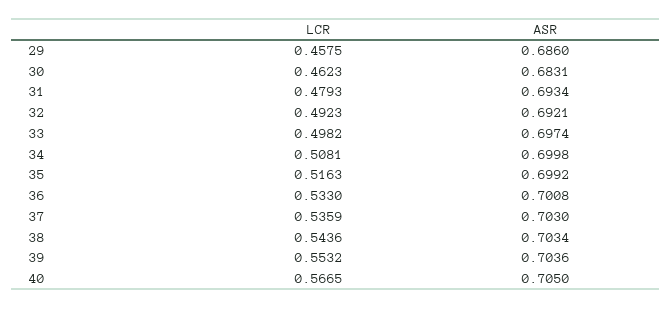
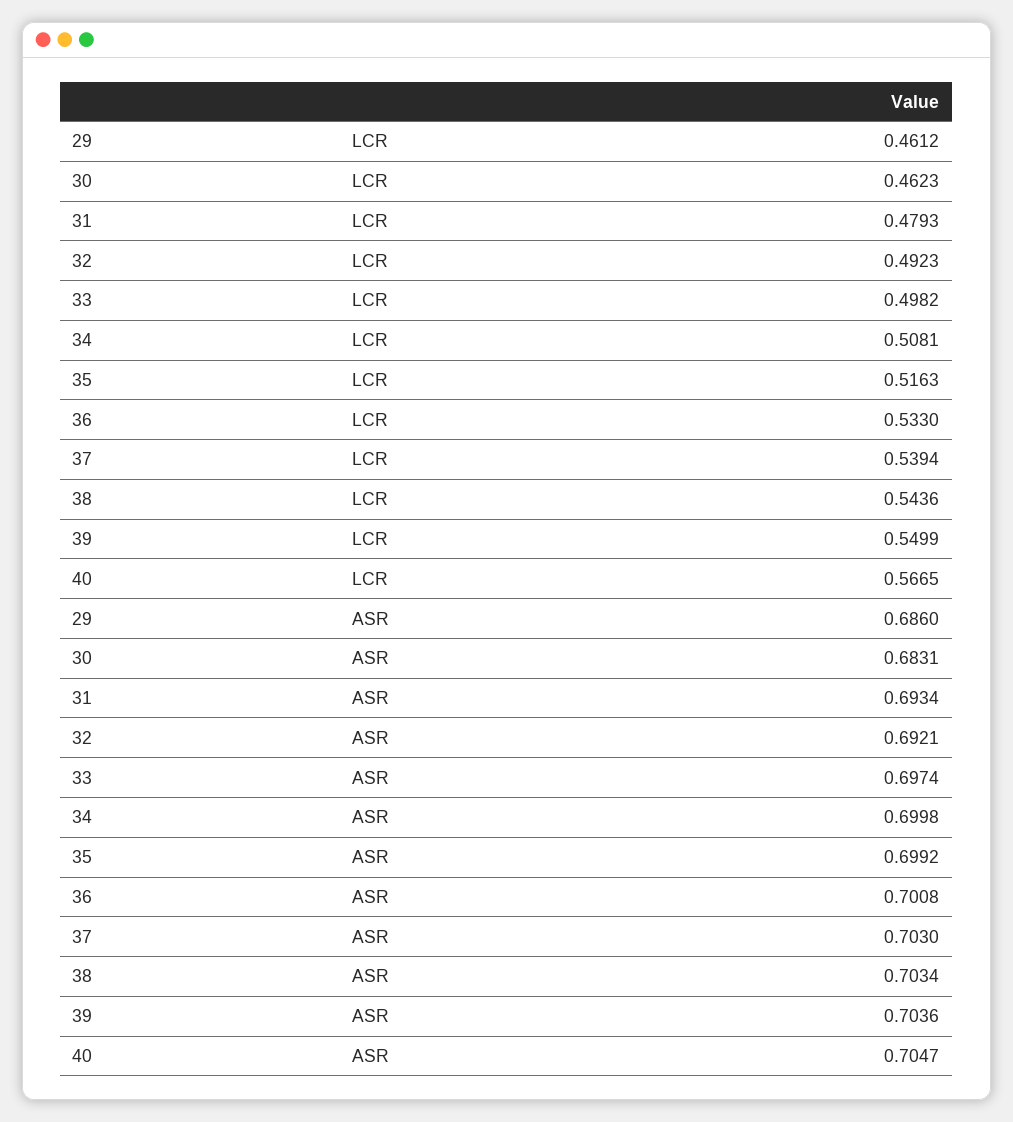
LCR, 29: 0.4575 -> 0.4612
LCR, 37: 0.5359 -> 0.5394
LCR, 39: 0.5532 -> 0.5499
ASR, 40: 0.705 -> 0.7047

